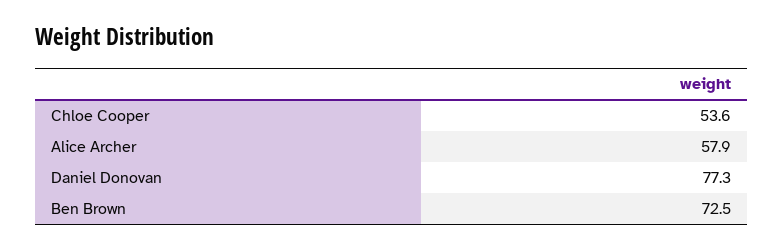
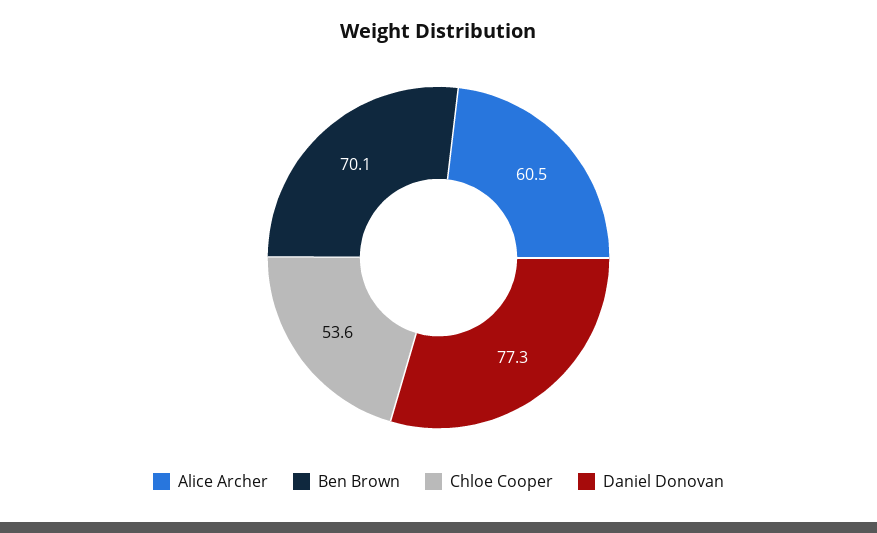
Alice Archer: 57.9 -> 60.5
Ben Brown: 72.5 -> 70.1

